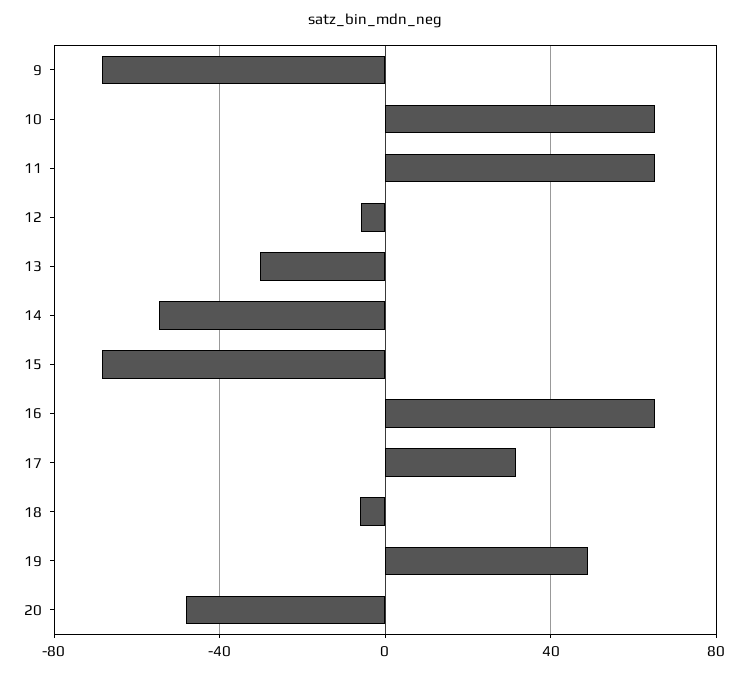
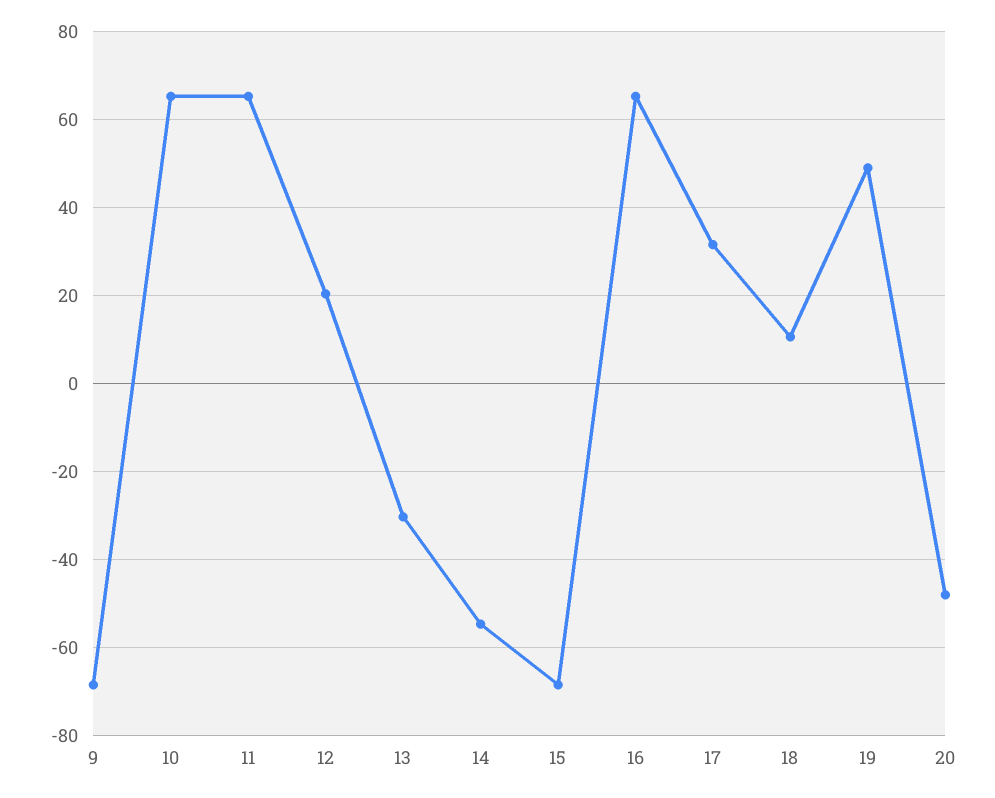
12: -5 -> 20
18: -5 -> 10

